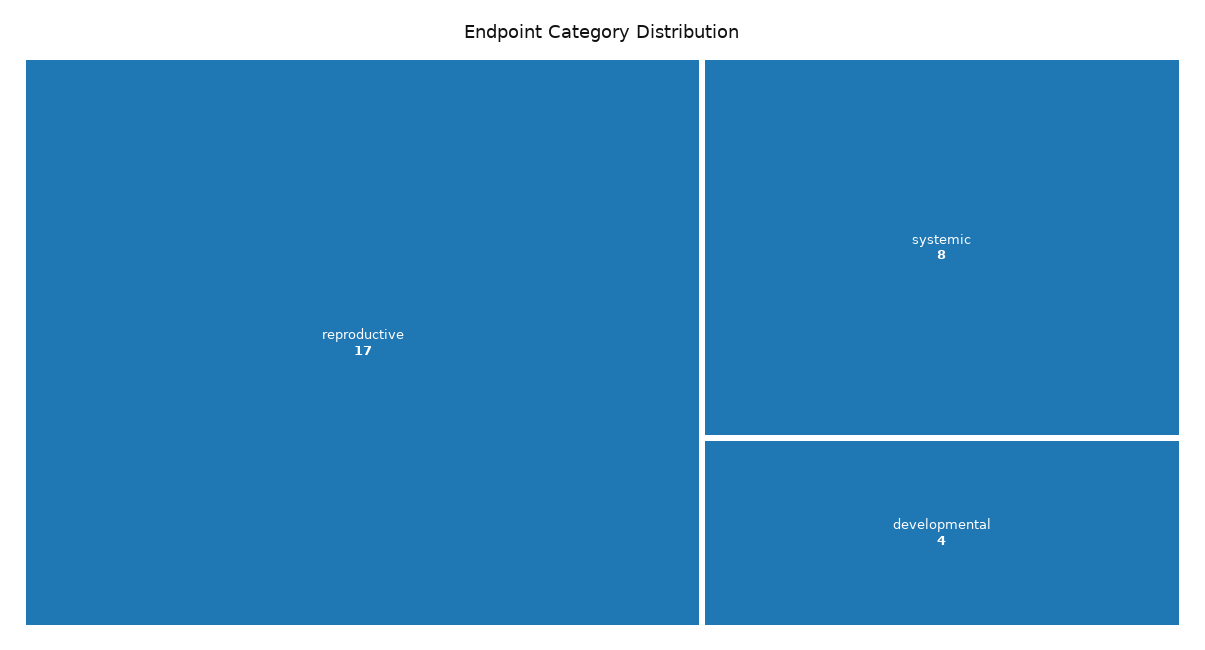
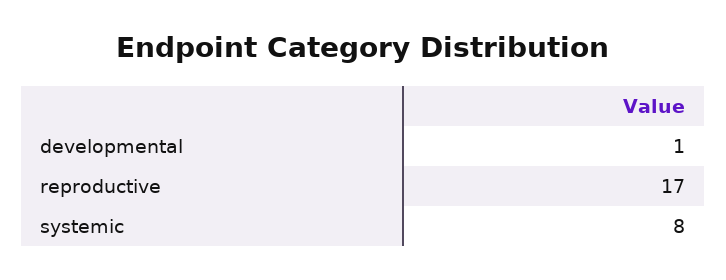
developmental: 4 -> 1

